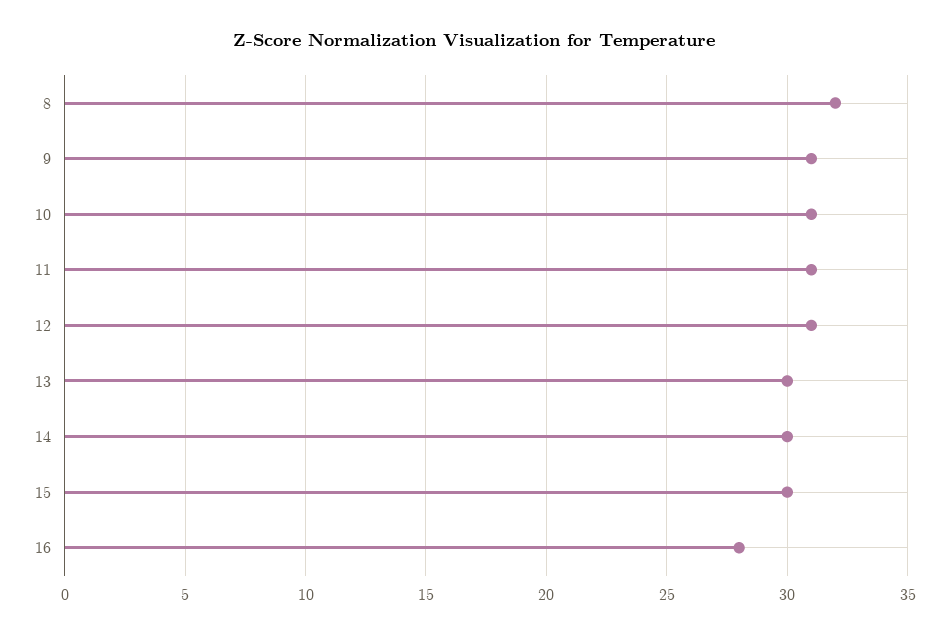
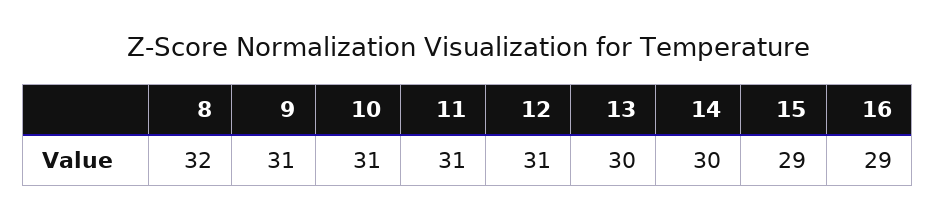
15: 30 -> 29
16: 28 -> 29

